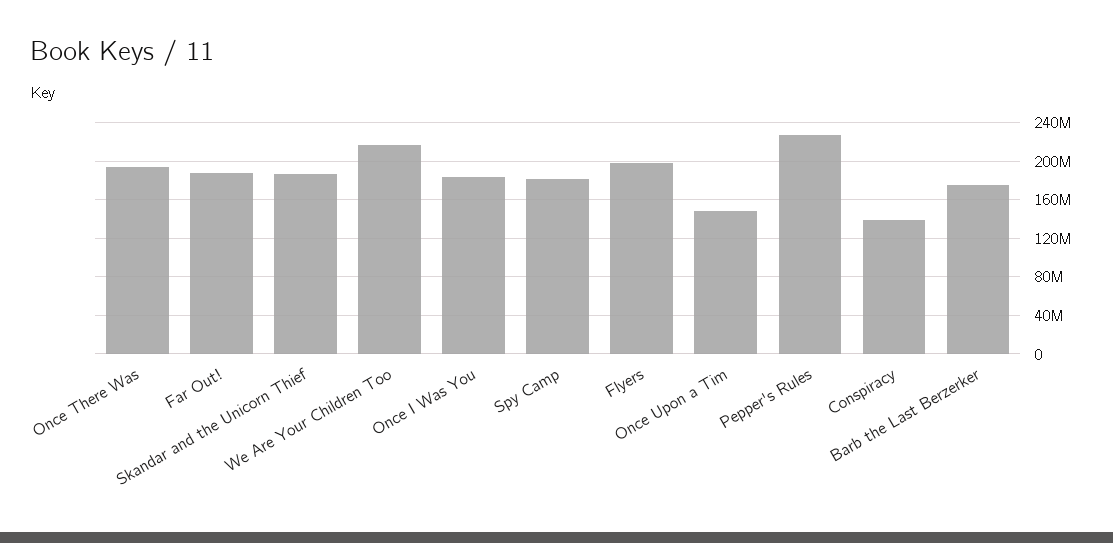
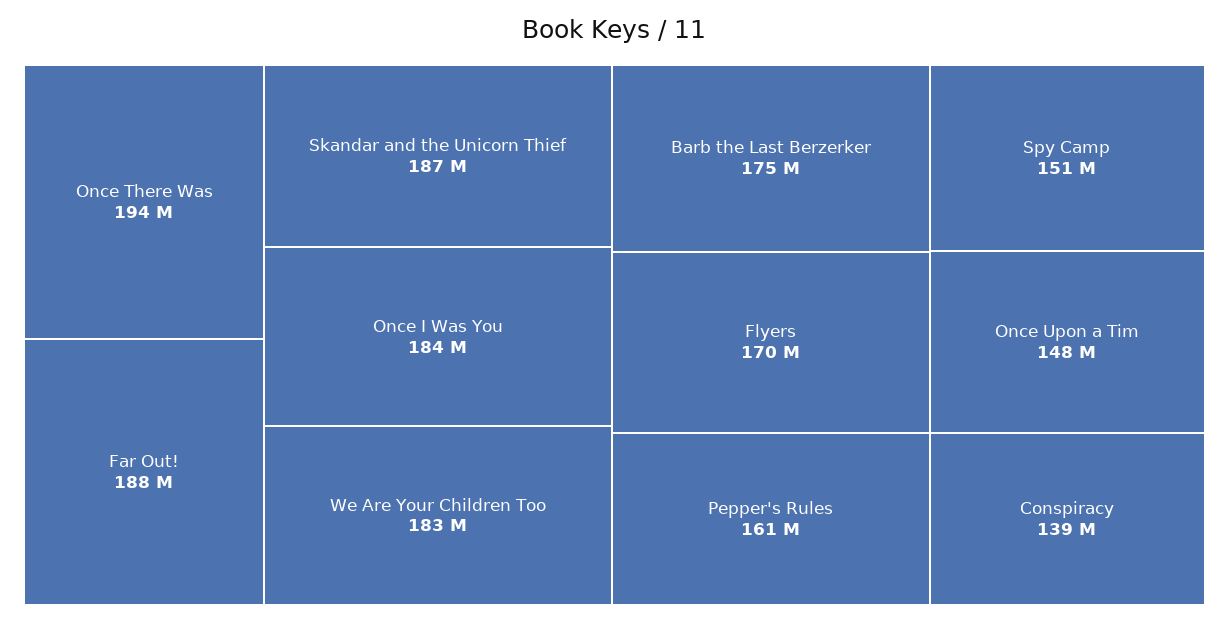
We Are Your Children Too: 220000000 -> 183000000
Spy Camp: 180000000 -> 151000000
Flyers: 200000000 -> 170000000
Pepper's Rules: 230000000 -> 161000000

